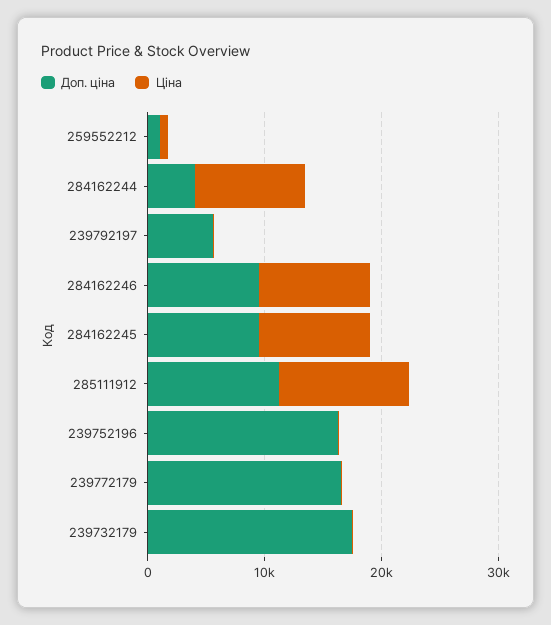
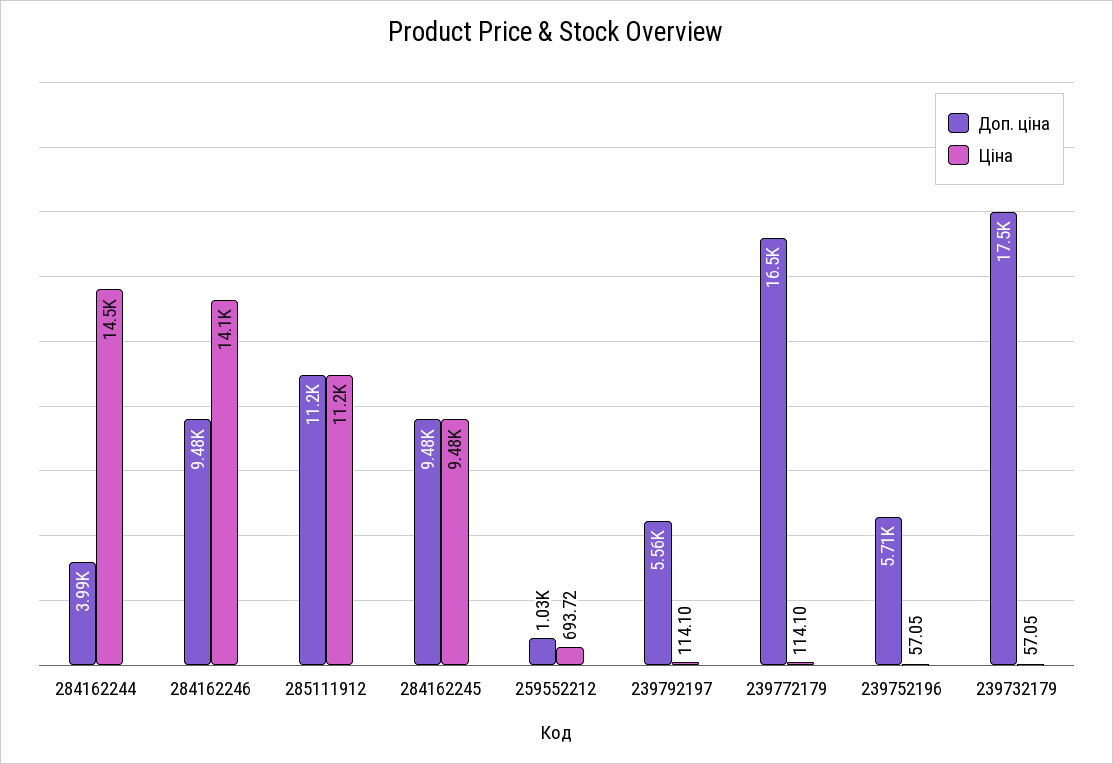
Ціна, 284162244: 10000 -> 14500
Ціна, 284162246: 10000 -> 14100
Доп. ціна, 239752196: 16000 -> 5710

